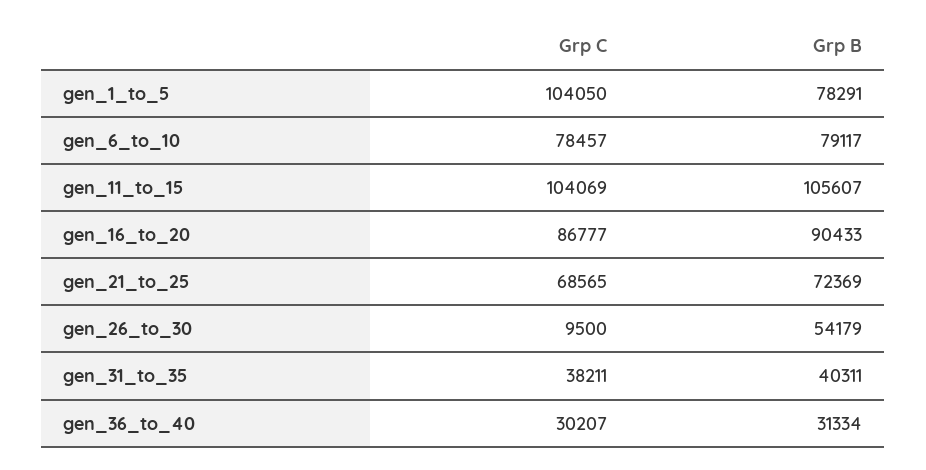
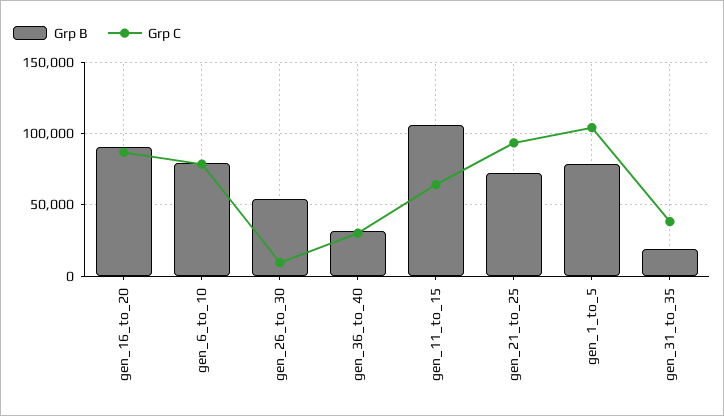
Grp C, gen_11_to_15: 104069 -> 65000
Grp C, gen_21_to_25: 68565 -> 95000
Grp B, gen_31_to_35: 40311 -> 20000

